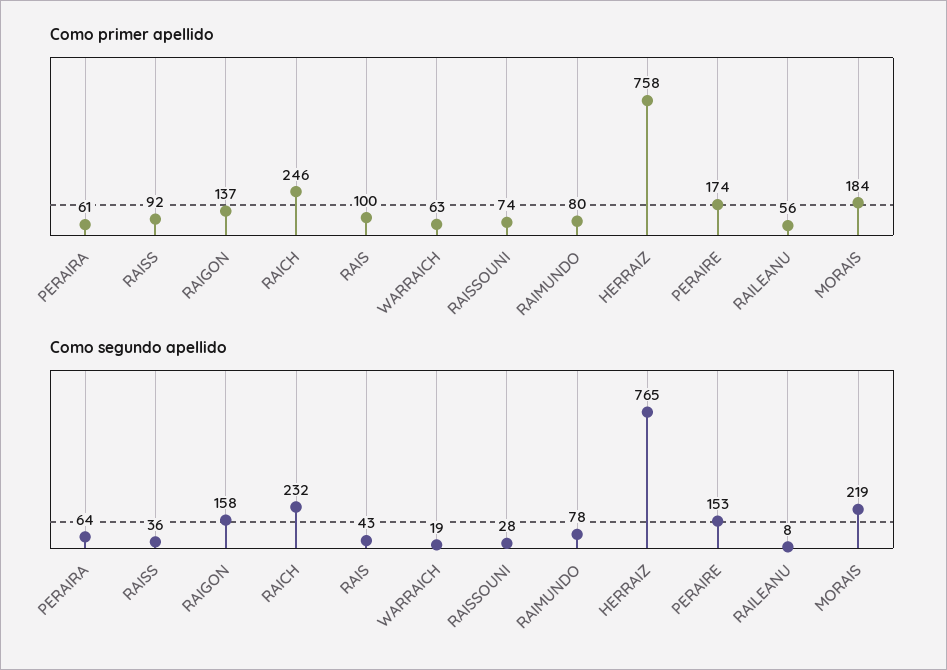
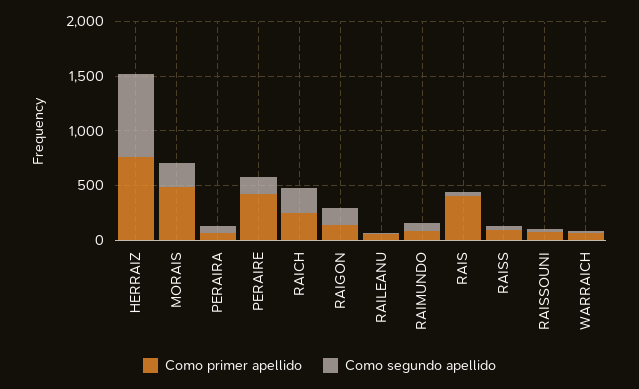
Como primer apellido, RAIS: 100 -> 400
Como primer apellido, PERAIRE: 174 -> 400
Como primer apellido, MORAIS: 184 -> 500

